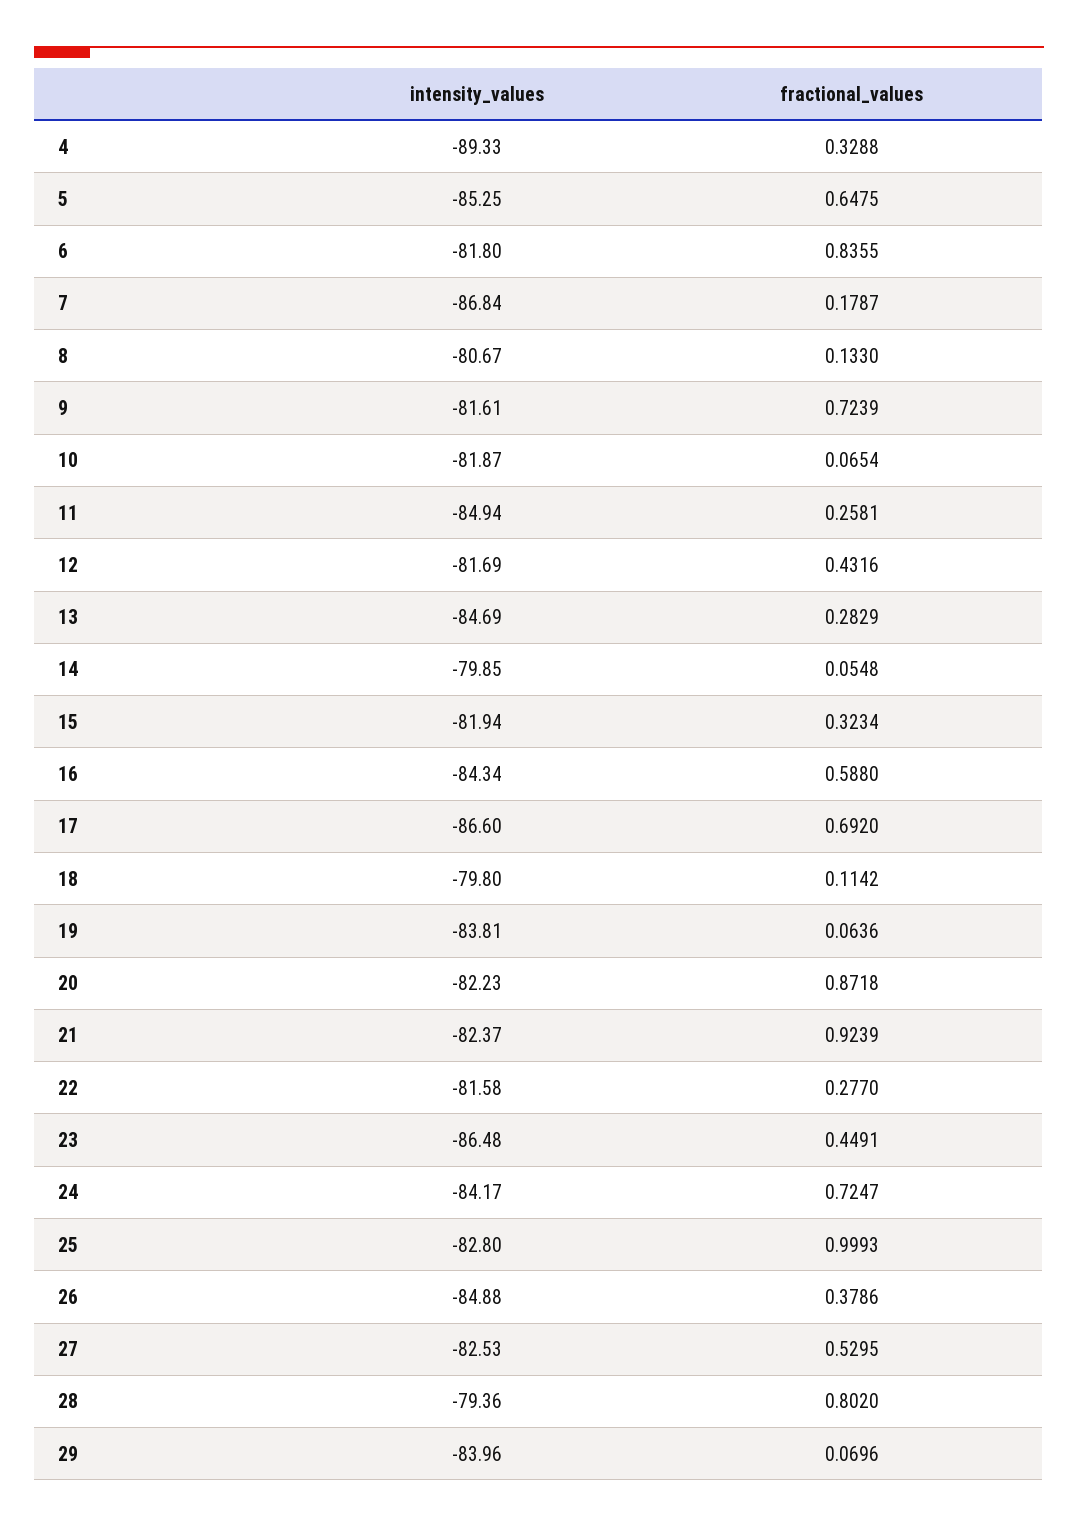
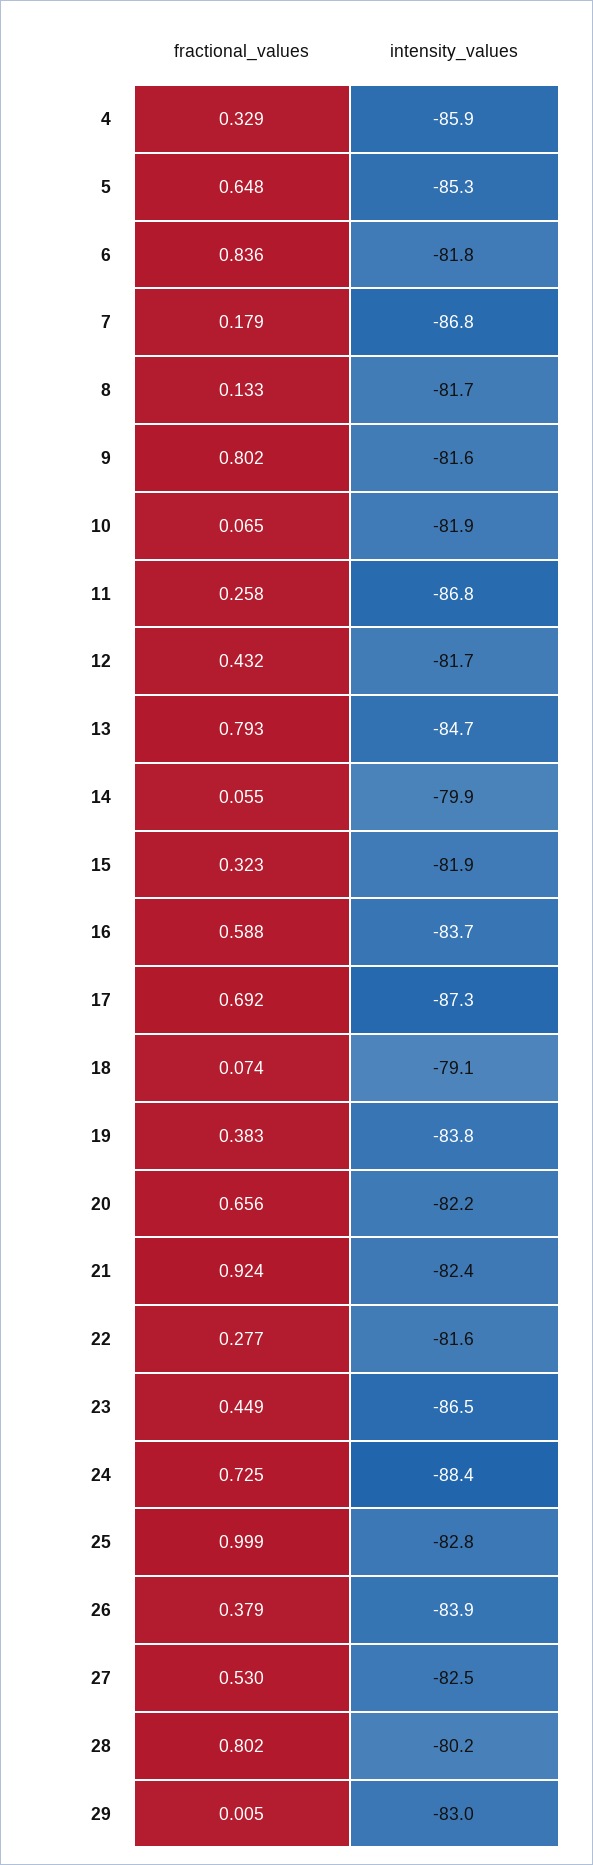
intensity_values, 4: -89.33 -> -85.9
intensity_values, 8: -80.67 -> -81.7
fractional_values, 9: 0.7239 -> 0.802
intensity_values, 11: -84.94 -> -86.8
fractional_values, 13: 0.2829 -> 0.793
intensity_values, 16: -84.34 -> -83.7
intensity_values, 17: -86.6 -> -87.3
intensity_values, 18: -79.8 -> -79.1
fractional_values, 18: 0.1142 -> 0.074
fractional_values, 19: 0.0636 -> 0.383
fractional_values, 20: 0.8718 -> 0.656
intensity_values, 24: -84.17 -> -88.4
intensity_values, 26: -84.88 -> -83.9
intensity_values, 28: -79.36 -> -80.2
intensity_values, 29: -83.96 -> -83
fractional_values, 29: 0.0696 -> 0.005

